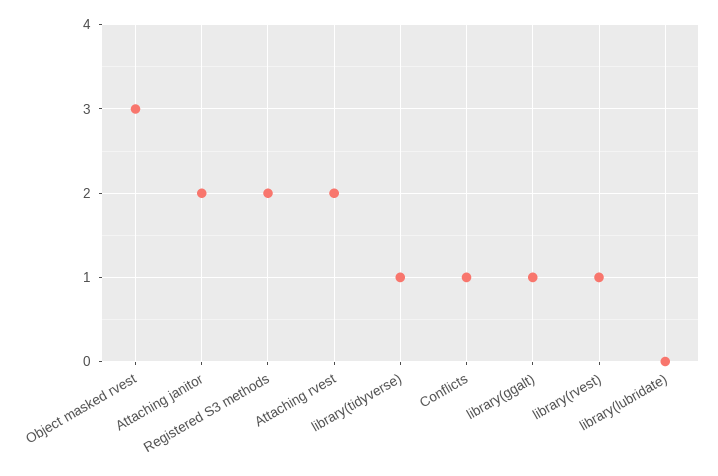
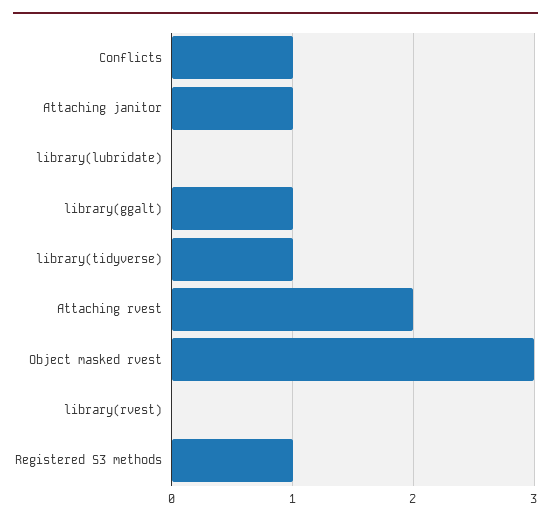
Attaching janitor: 2 -> 1
Registered S3 methods: 2 -> 1
library(rvest): 1 -> 0

